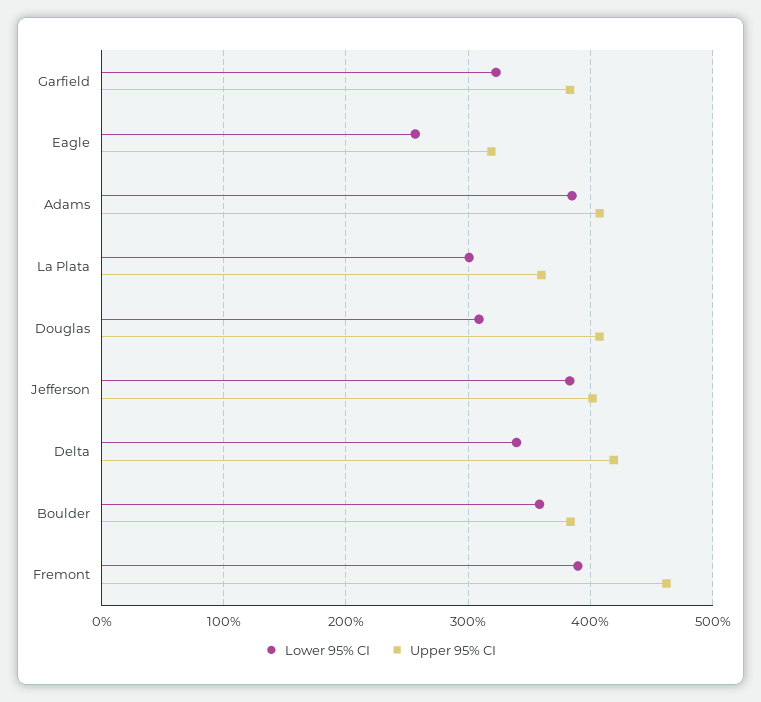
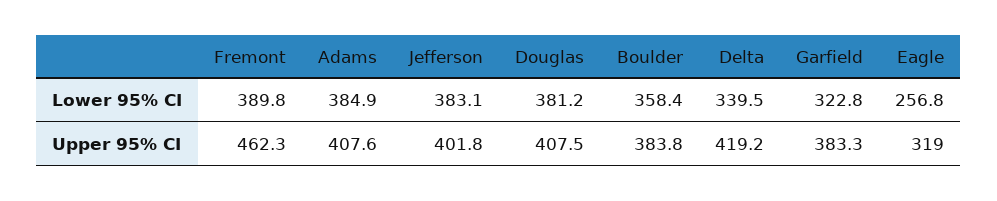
Lower 95% CI, La Plata: 300 -> none
Upper 95% CI, La Plata: 360 -> none
Lower 95% CI, Douglas: 310 -> 381.2

